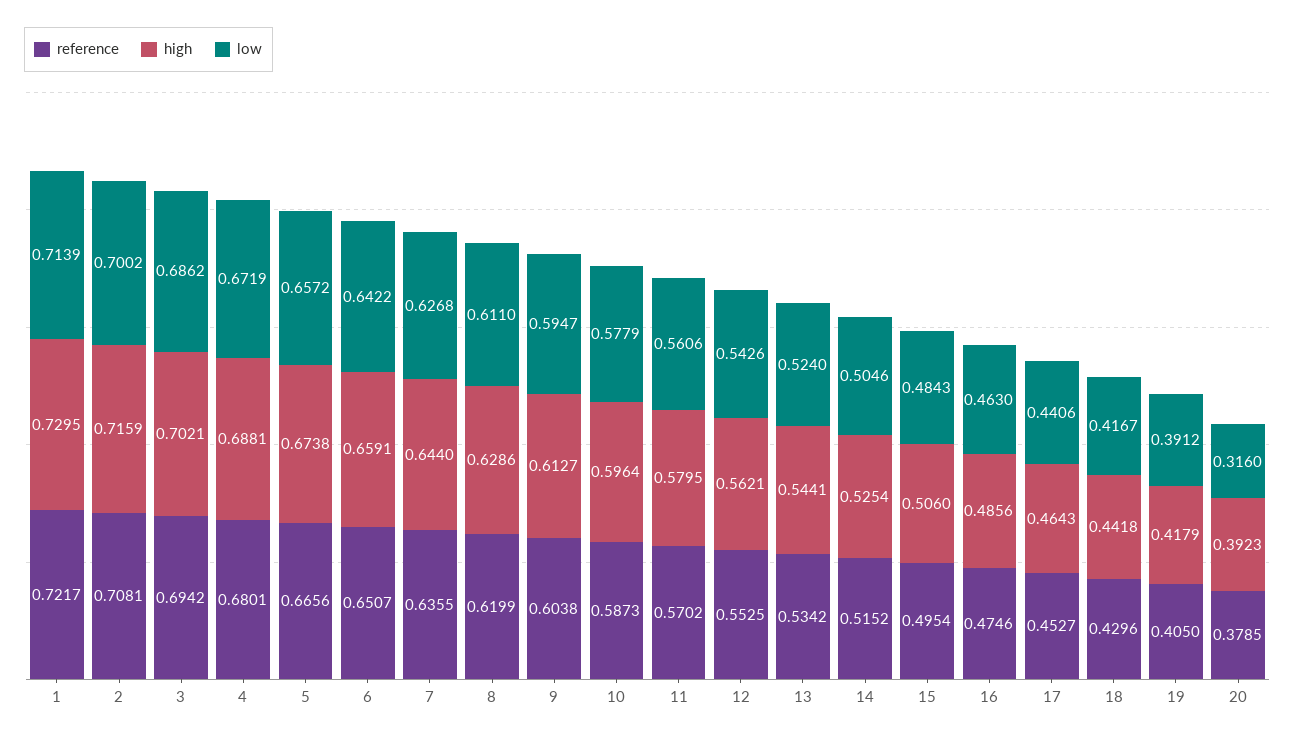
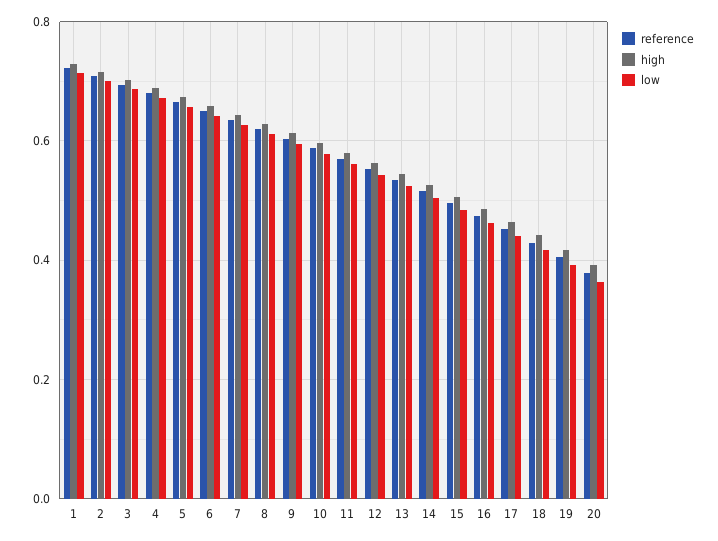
low, 20: 0.316 -> 0.36

